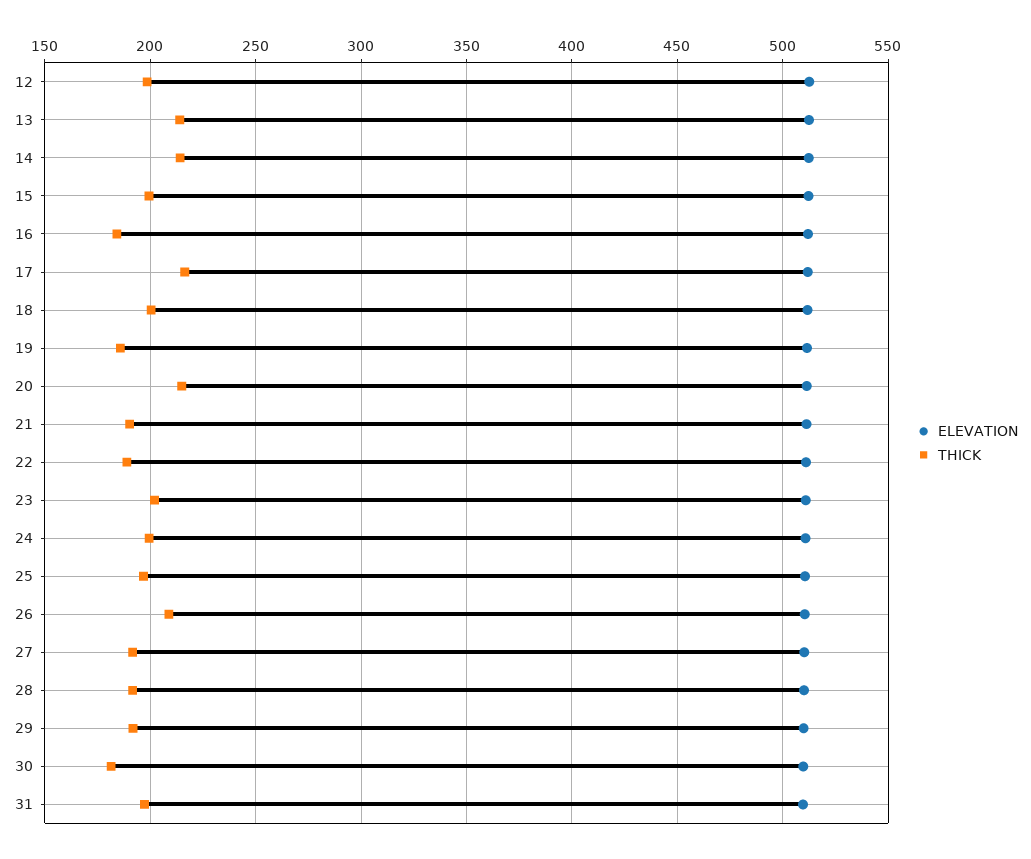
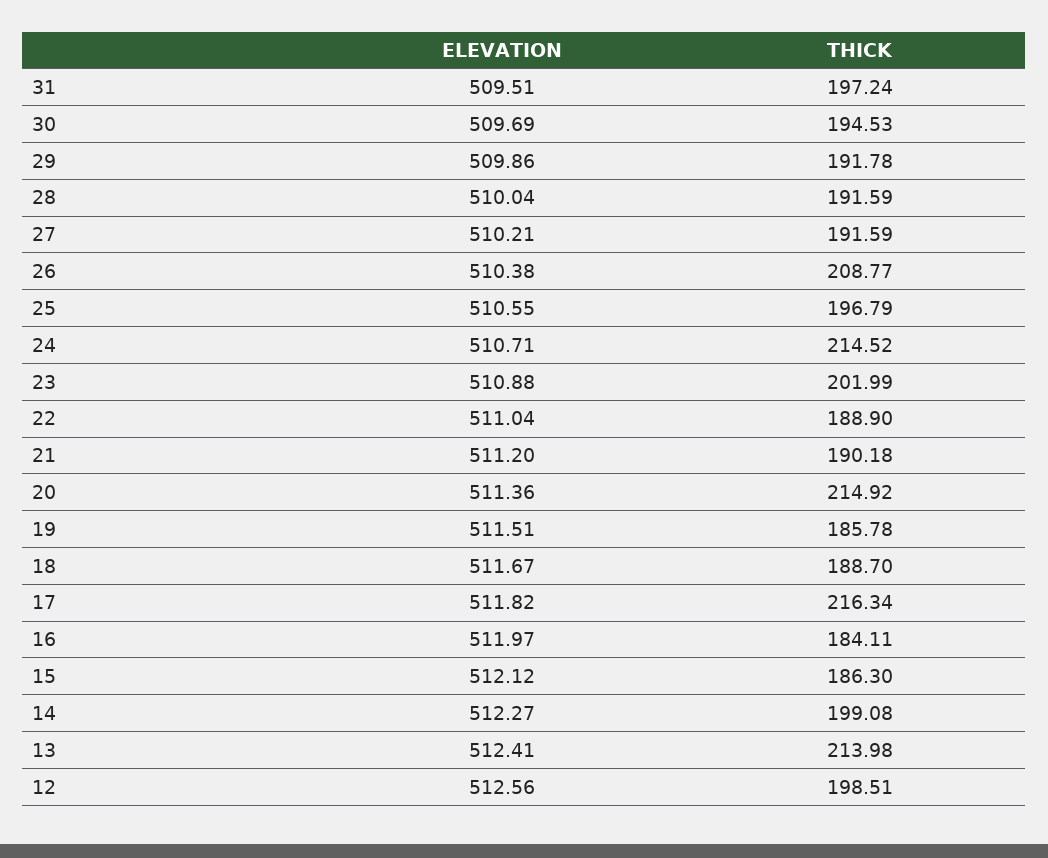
THICK, 14: 215 -> 199.08
THICK, 15: 200 -> 186.3
THICK, 18: 200 -> 188.7
THICK, 24: 200 -> 214.52
THICK, 30: 180 -> 194.53

